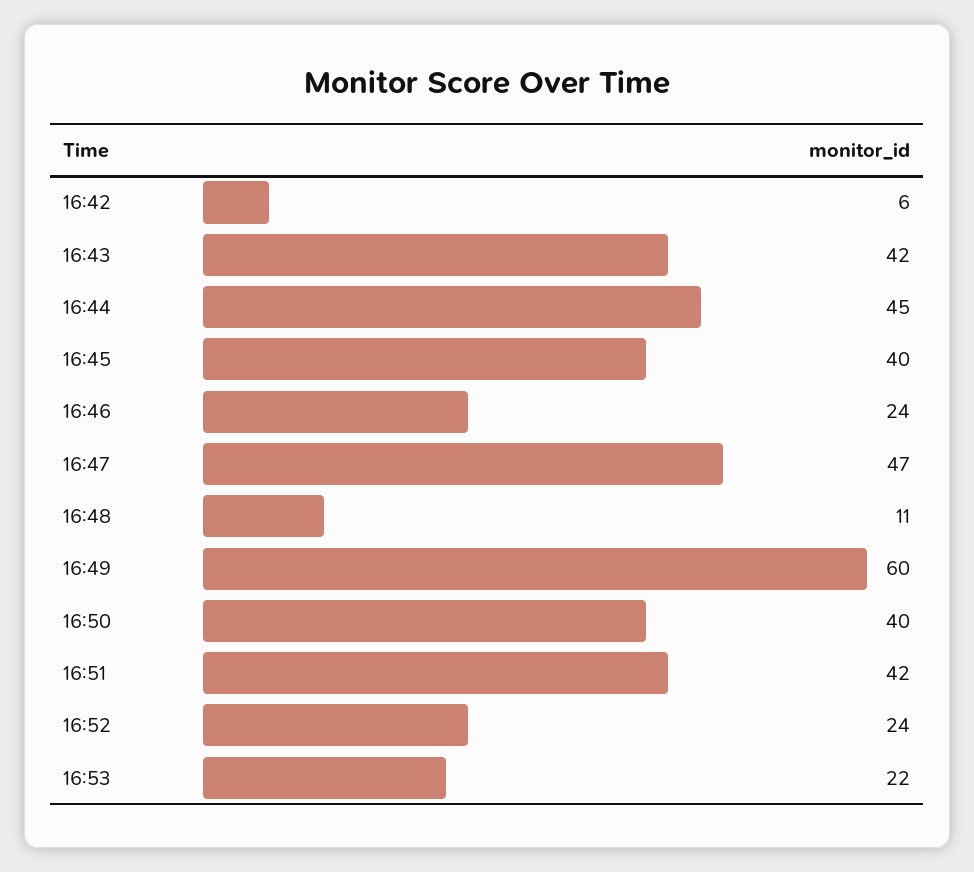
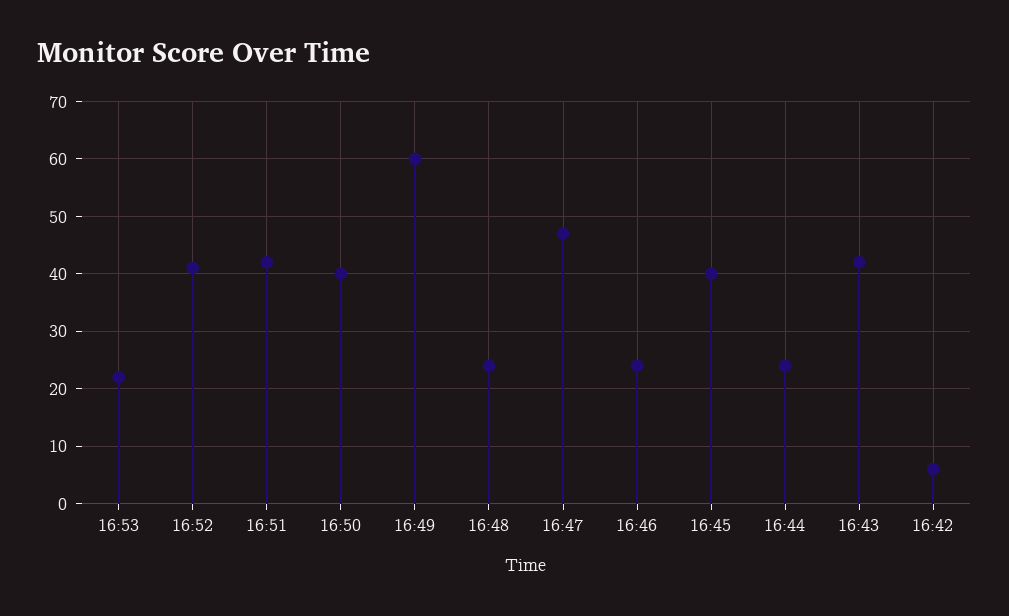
16:44: 45 -> 25
16:48: 11 -> 25
16:52: 24 -> 40

